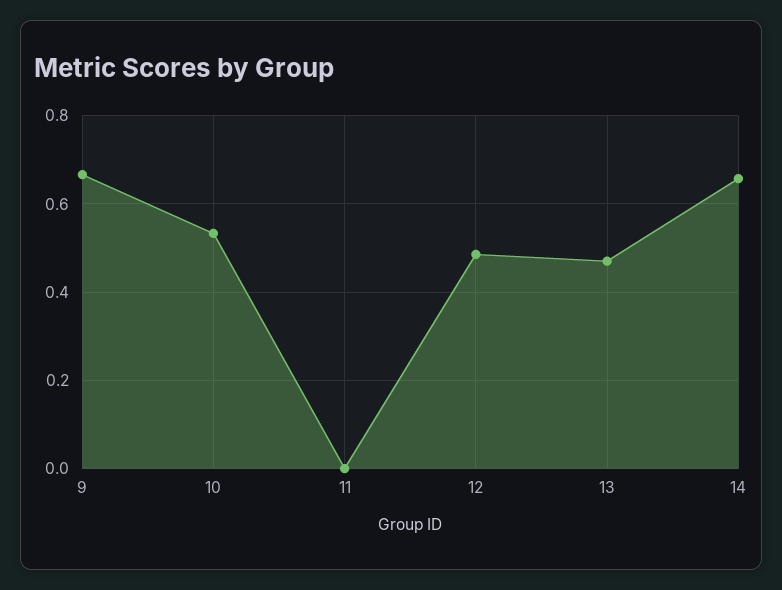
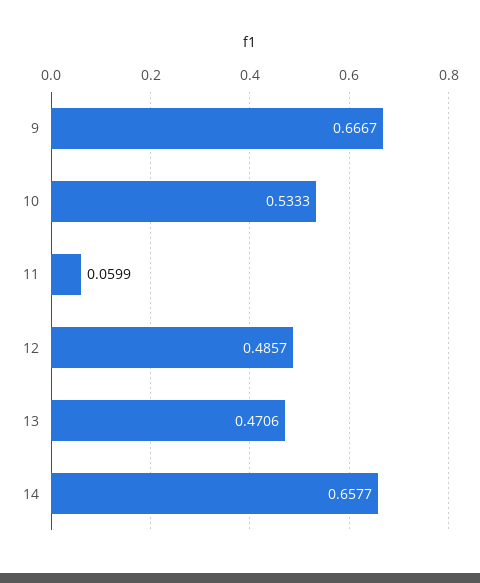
11: 0 -> 0.0599

